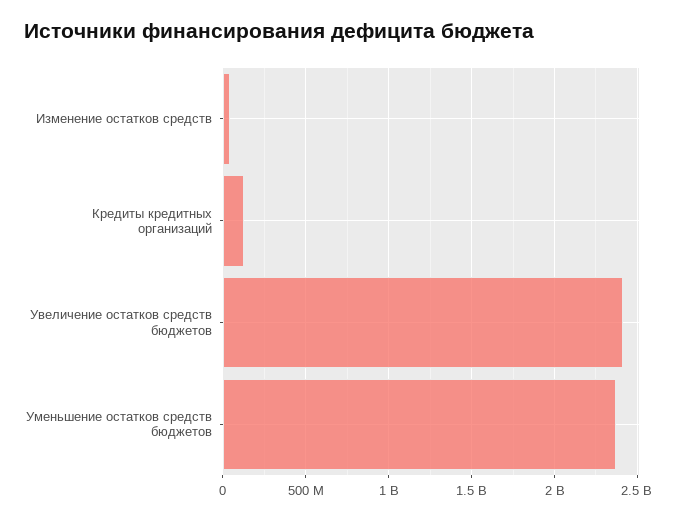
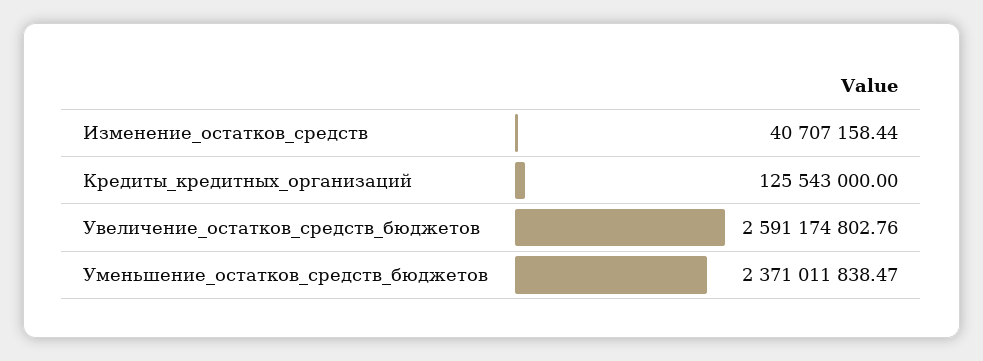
Увеличение остатков средств бюджетов: 2400000000 -> 2591174802.76

